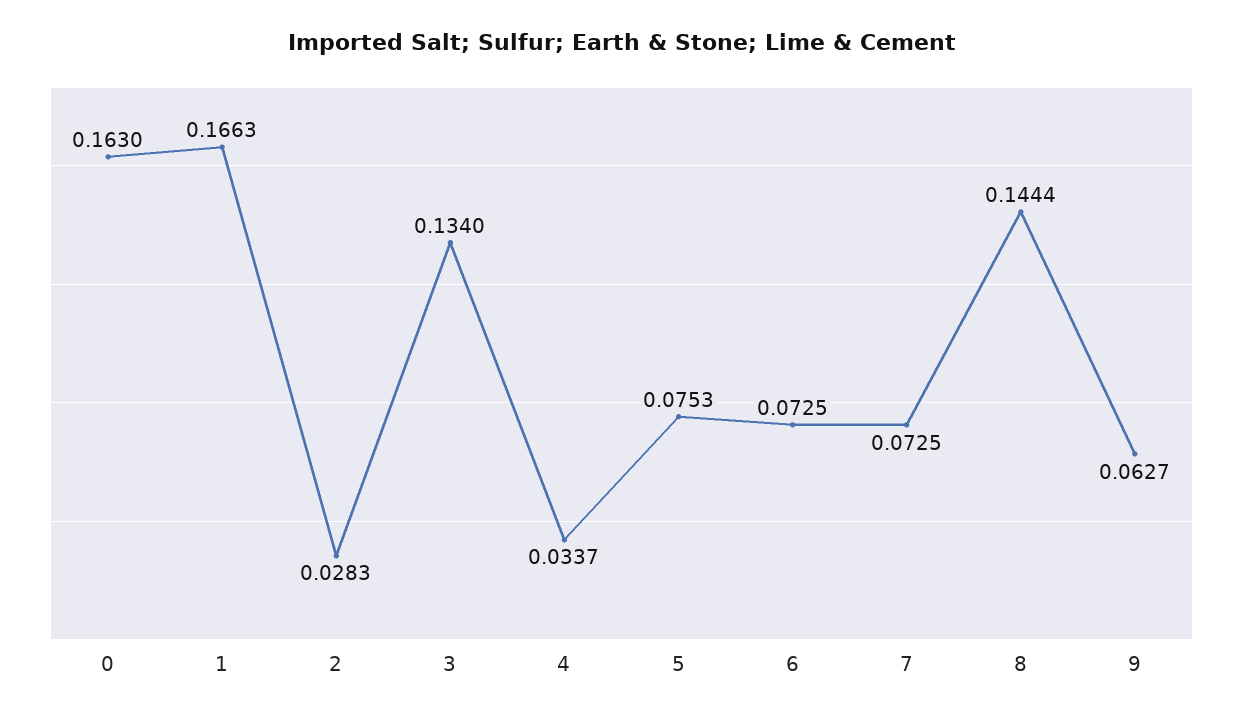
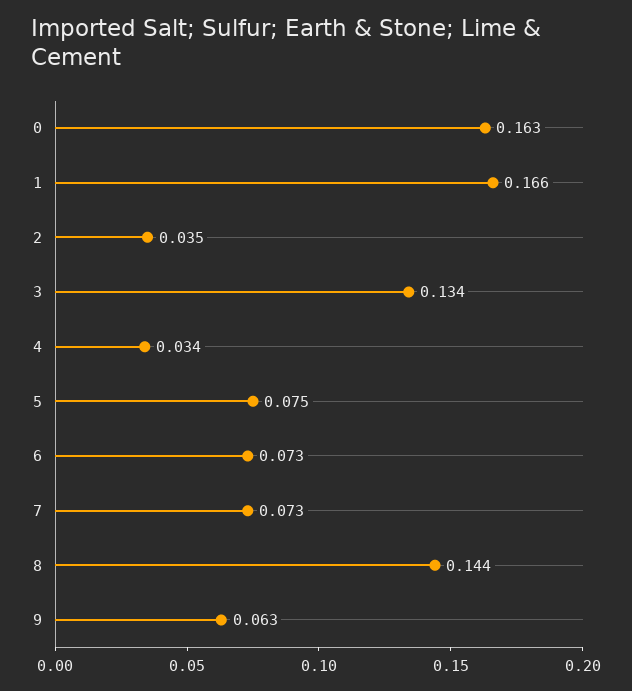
2: 0.0283 -> 0.035

